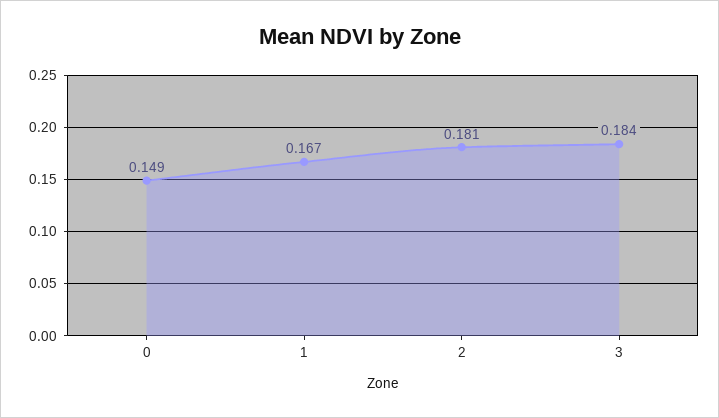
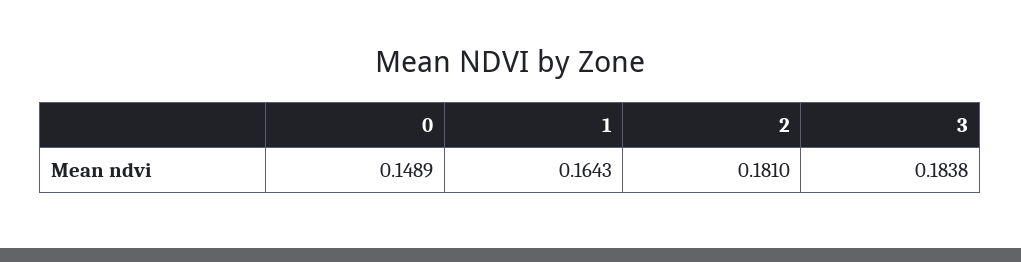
1: 0.167 -> 0.1643

